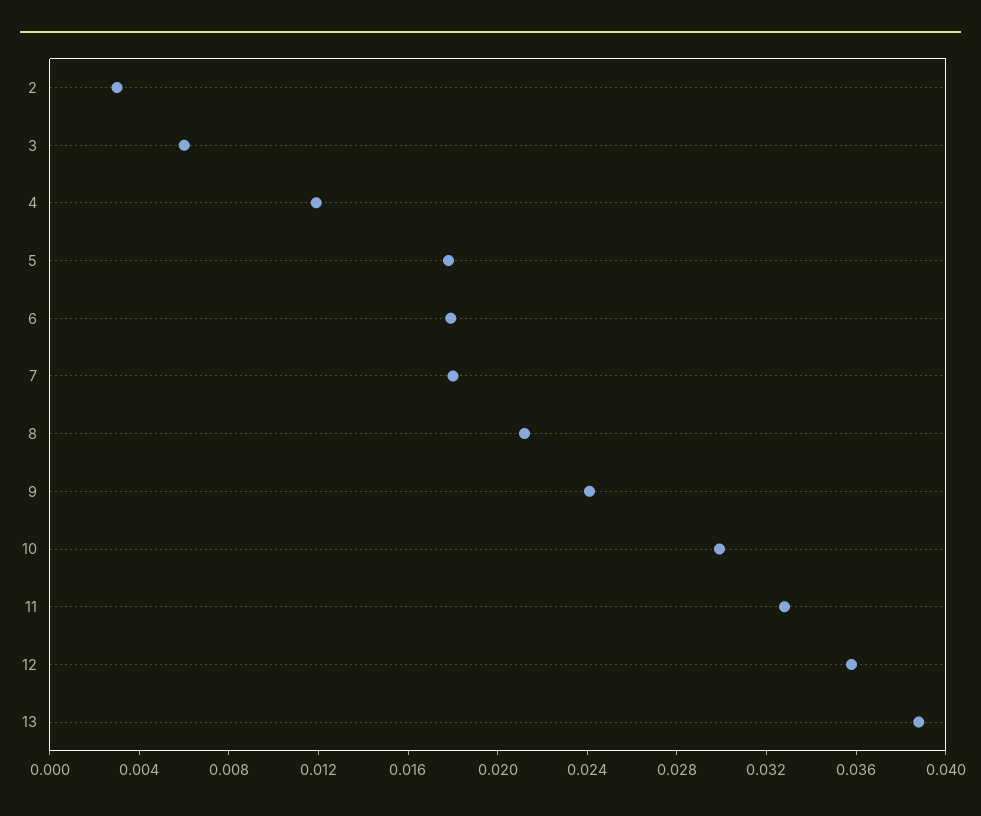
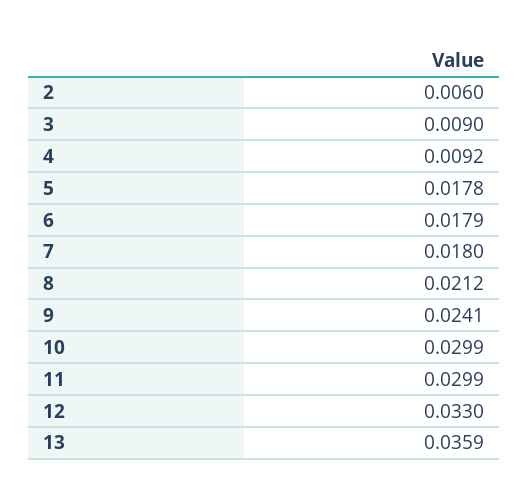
2: 0.003 -> 0.006
3: 0.006 -> 0.009
4: 0.012 -> 0.0092
11: 0.033 -> 0.0299
12: 0.036 -> 0.033
13: 0.039 -> 0.0359

